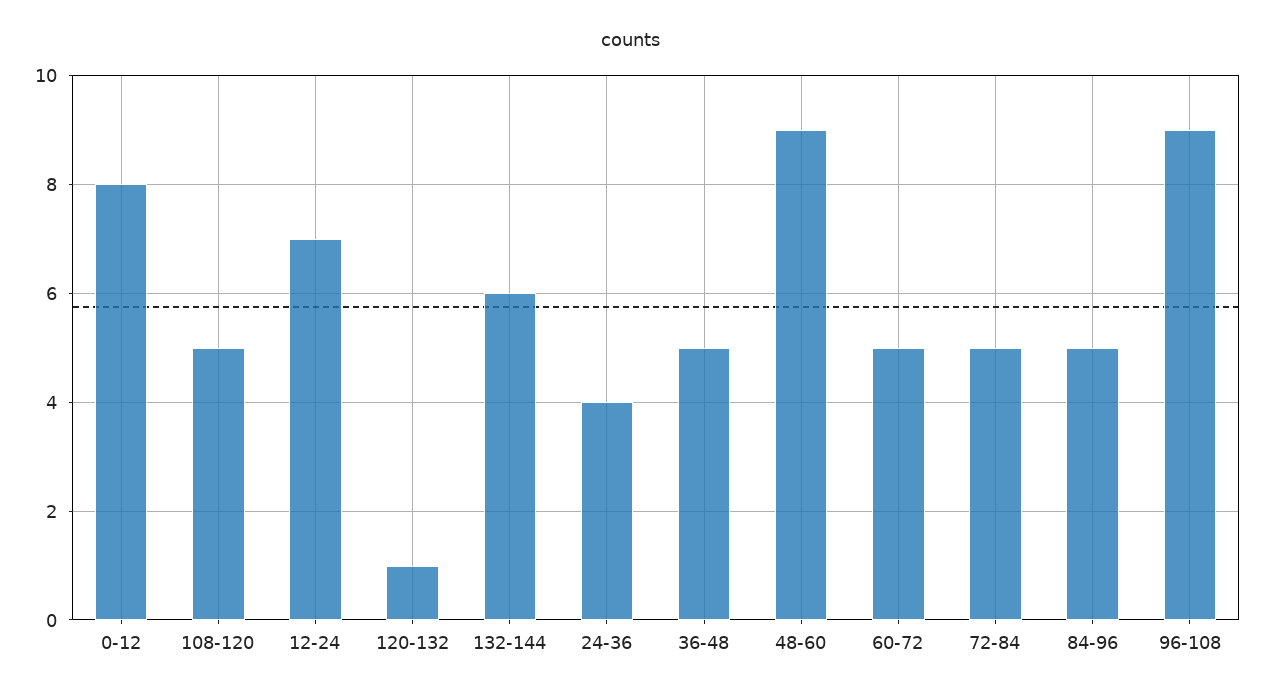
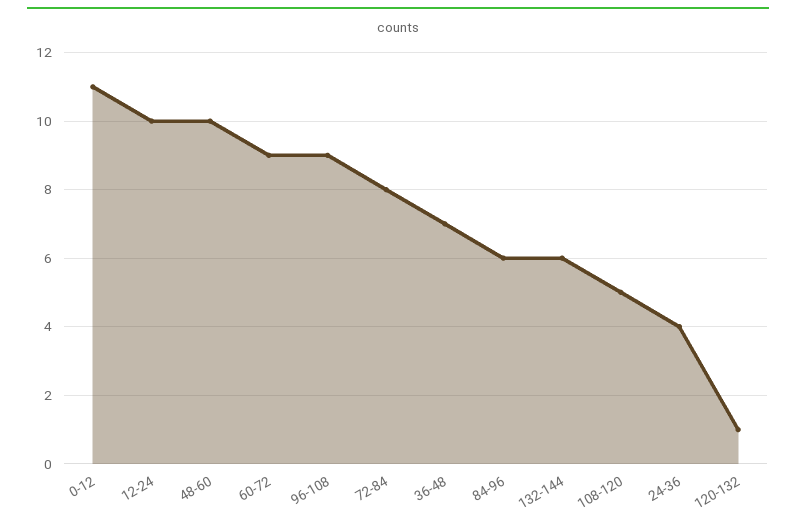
0-12: 8 -> 11
12-24: 7 -> 10
36-48: 5 -> 7
48-60: 9 -> 10
60-72: 5 -> 9
72-84: 5 -> 8
84-96: 5 -> 6

